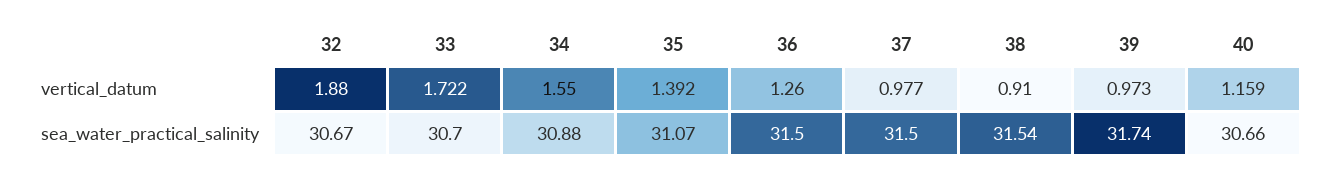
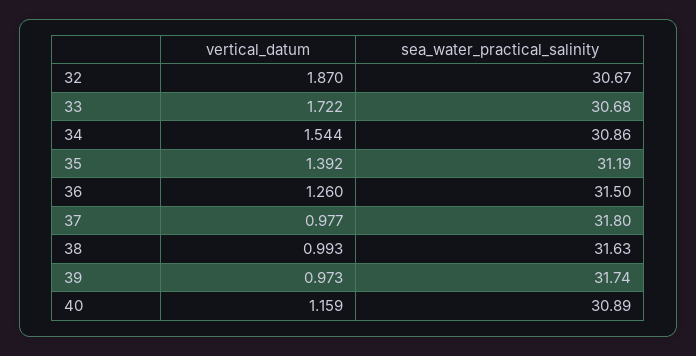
32, vertical_datum: 1.88 -> 1.87
34, vertical_datum: 1.55 -> 1.544
38, vertical_datum: 0.91 -> 0.993
33, sea_water_practical_salinity: 30.7 -> 30.68
34, sea_water_practical_salinity: 30.88 -> 30.86
35, sea_water_practical_salinity: 31.07 -> 31.19
37, sea_water_practical_salinity: 31.5 -> 31.8
38, sea_water_practical_salinity: 31.54 -> 31.63
40, sea_water_practical_salinity: 30.66 -> 30.89

